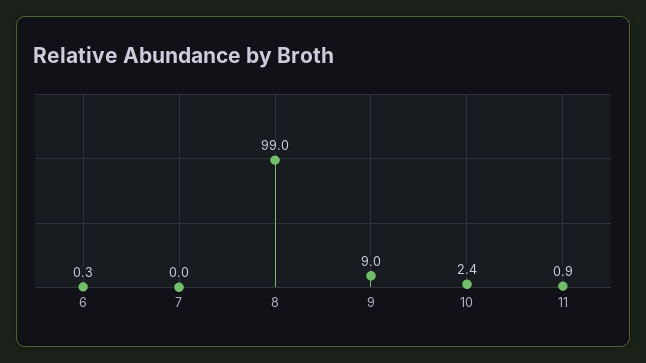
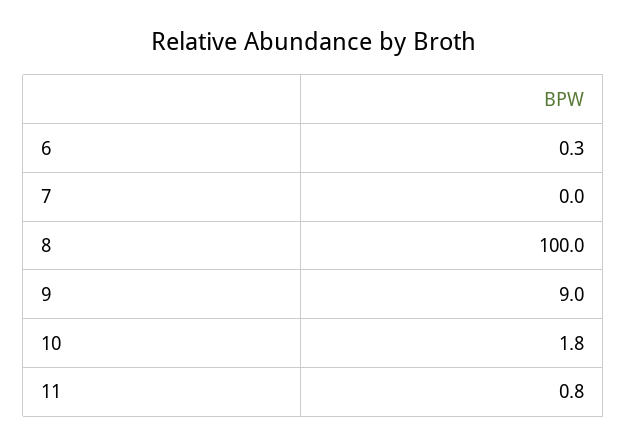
8: 99 -> 100
10: 2.4 -> 1.8
11: 0.9 -> 0.8

